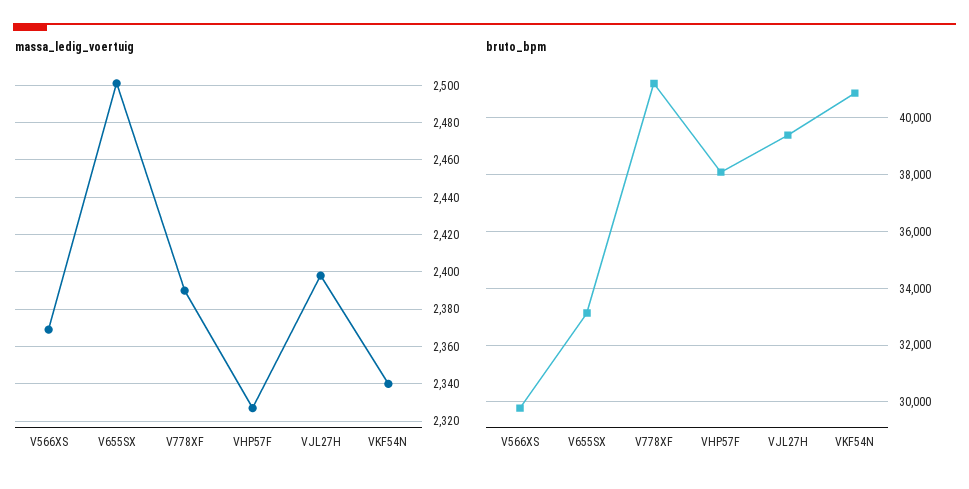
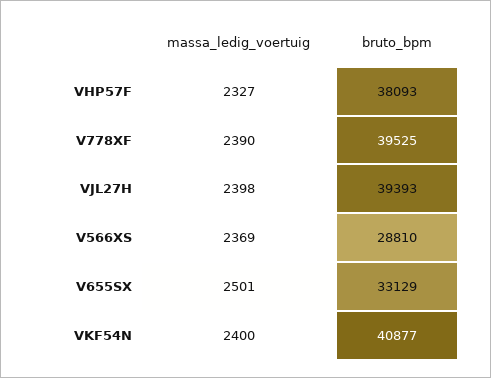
massa_ledig_voertuig, VKF54N: 2340 -> 2400
bruto_bpm, V566XS: 29750 -> 28810
bruto_bpm, V778XF: 41250 -> 39525

